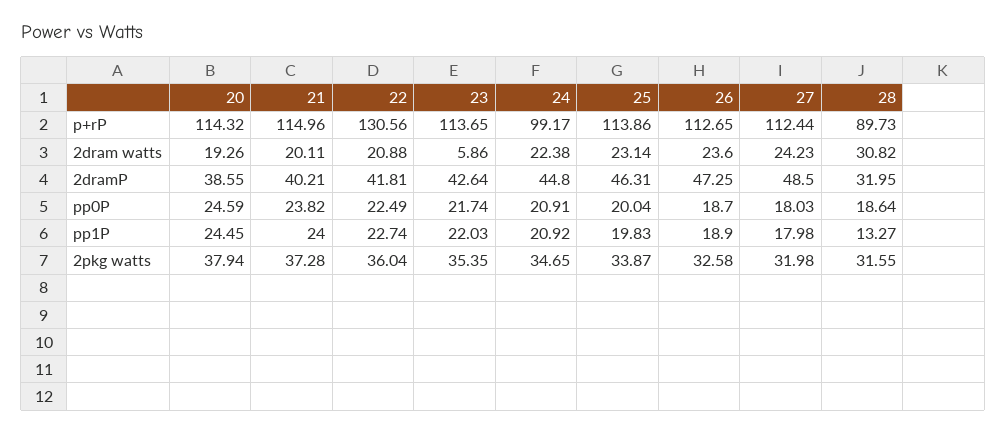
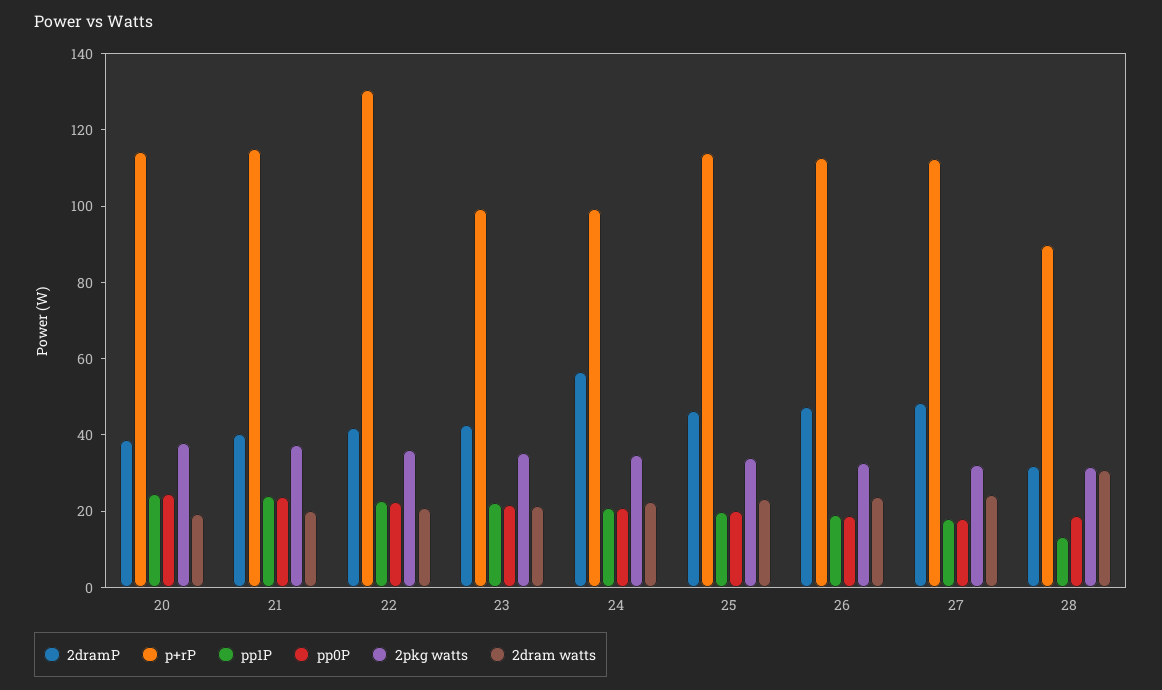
p+rP, 23: 113.65 -> 100
2dram watts, 23: 5.86 -> 20
2dramP, 24: 44.8 -> 55

